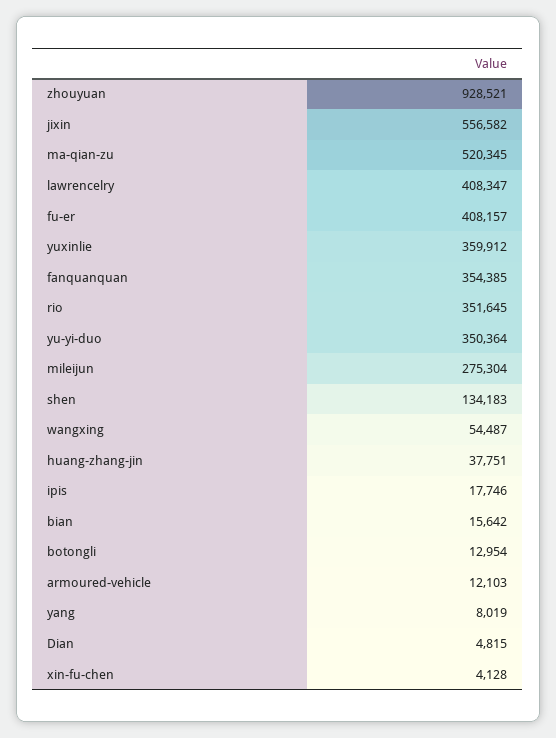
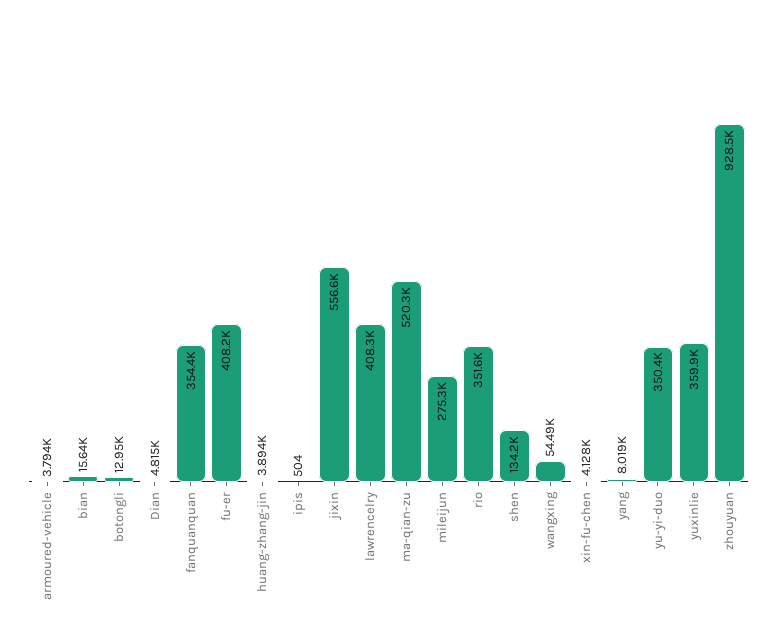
huang-zhang-jin: 37751 -> 3894
ipis: 17746 -> 504
armoured-vehicle: 12103 -> 3794

